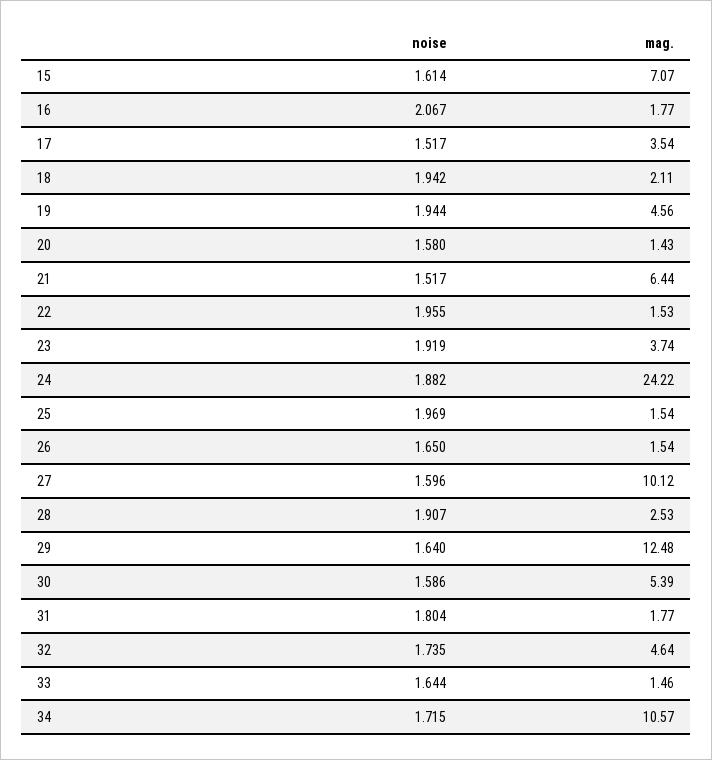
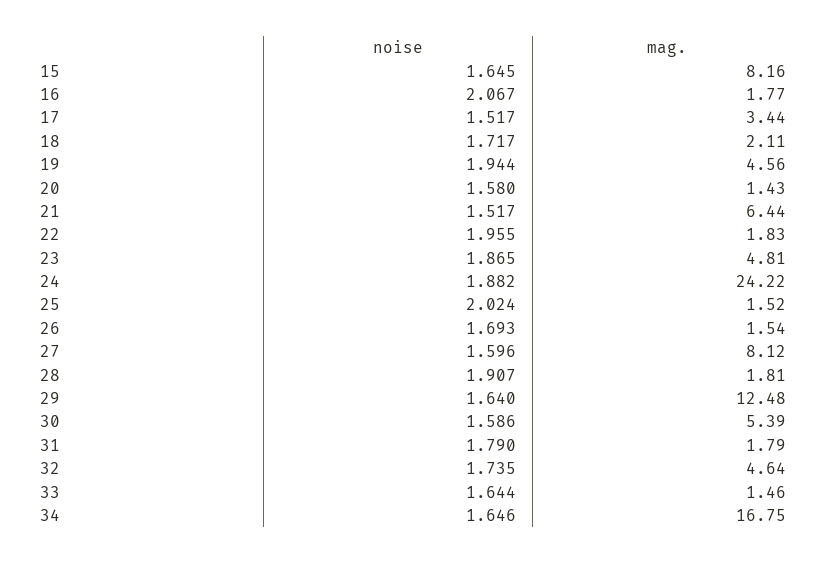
noise, 15: 1.614 -> 1.645
mag., 15: 7.07 -> 8.16
mag., 17: 3.54 -> 3.44
noise, 18: 1.942 -> 1.717
mag., 22: 1.53 -> 1.83
noise, 23: 1.919 -> 1.865
mag., 23: 3.74 -> 4.81
noise, 25: 1.969 -> 2.024
mag., 25: 1.54 -> 1.52
noise, 26: 1.65 -> 1.693
mag., 27: 10.12 -> 8.12
mag., 28: 2.53 -> 1.81
noise, 31: 1.804 -> 1.79
mag., 31: 1.77 -> 1.79
noise, 34: 1.715 -> 1.646
mag., 34: 10.57 -> 16.75

